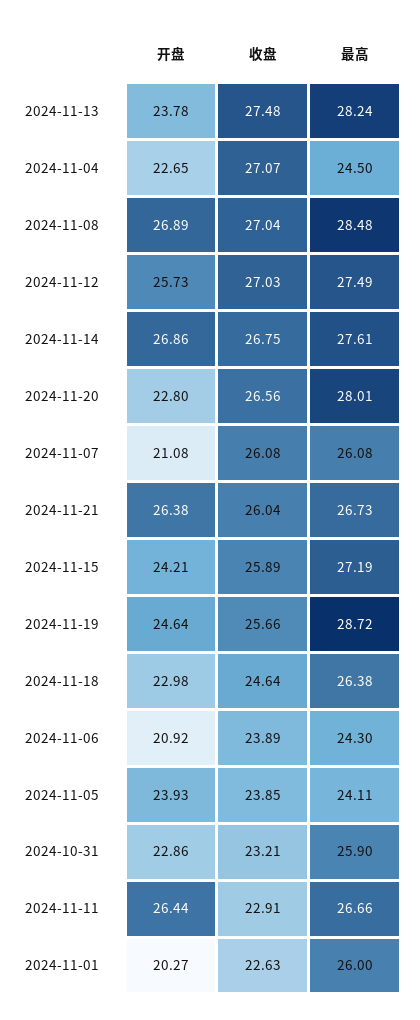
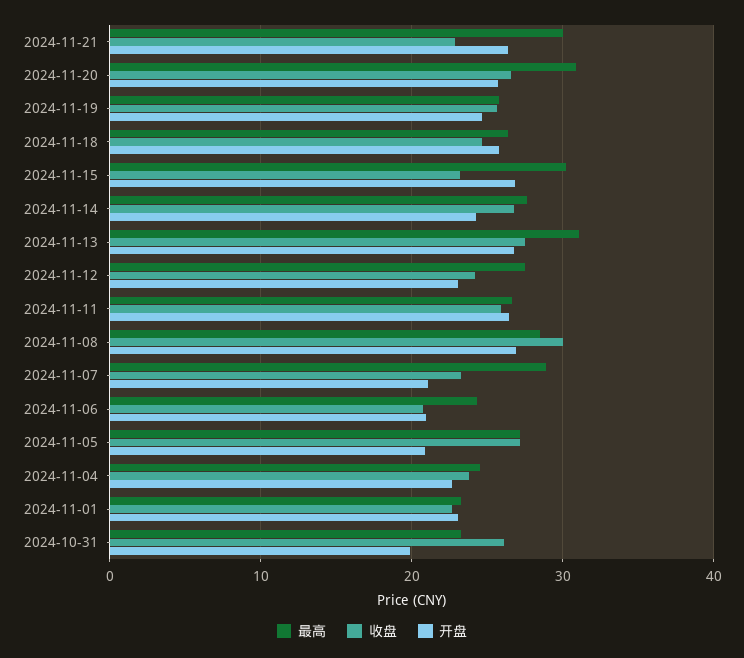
开盘, 2024-11-13: 23.78 -> 27
最高, 2024-11-13: 28.24 -> 31
收盘, 2024-11-04: 27.07 -> 24
收盘, 2024-11-08: 27.04 -> 30
开盘, 2024-11-12: 25.73 -> 23
收盘, 2024-11-12: 27.03 -> 24
开盘, 2024-11-14: 26.86 -> 24
开盘, 2024-11-20: 22.8 -> 26
最高, 2024-11-20: 28.01 -> 31
收盘, 2024-11-07: 26.08 -> 23
最高, 2024-11-07: 26.08 -> 29
收盘, 2024-11-21: 26.04 -> 23
最高, 2024-11-21: 26.73 -> 30
开盘, 2024-11-15: 24.21 -> 27
收盘, 2024-11-15: 25.89 -> 23
最高, 2024-11-15: 27.19 -> 30
最高, 2024-11-19: 28.72 -> 26
开盘, 2024-11-18: 22.98 -> 26
收盘, 2024-11-06: 23.89 -> 21
开盘, 2024-11-05: 23.93 -> 21
收盘, 2024-11-05: 23.85 -> 27
最高, 2024-11-05: 24.11 -> 27
开盘, 2024-10-31: 22.86 -> 20
收盘, 2024-10-31: 23.21 -> 26
最高, 2024-10-31: 25.9 -> 23
收盘, 2024-11-11: 22.91 -> 26
开盘, 2024-11-01: 20.27 -> 23
最高, 2024-11-01: 26 -> 23

